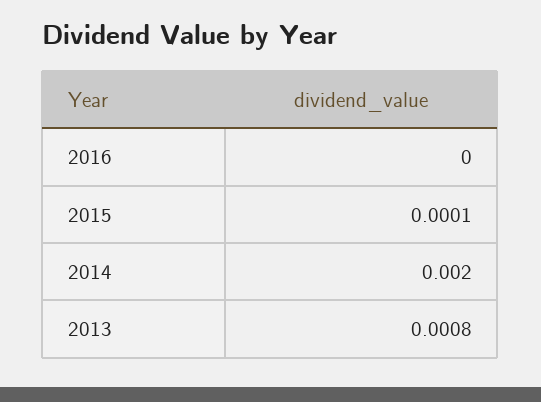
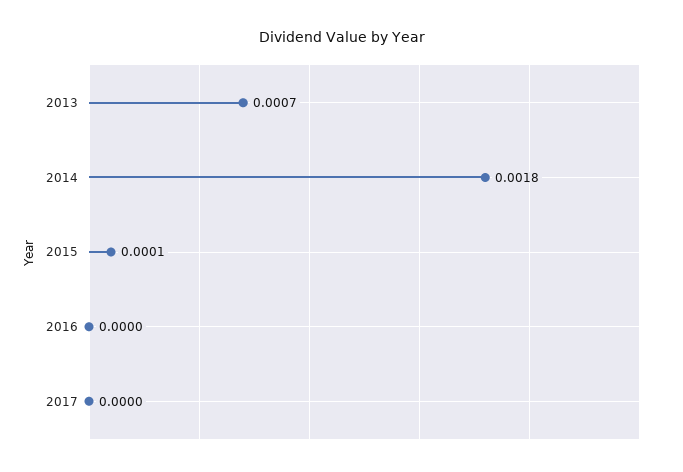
2014: 0.002 -> 0.0018
2013: 0.0008 -> 0.0007
2017: none -> 0

